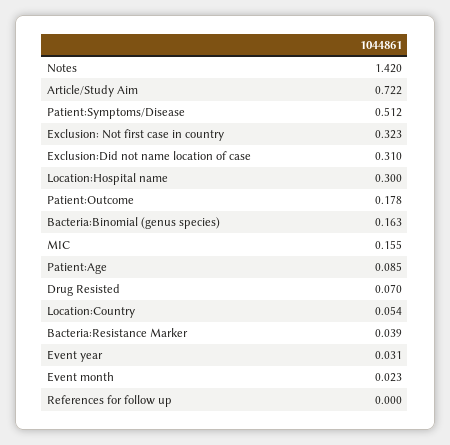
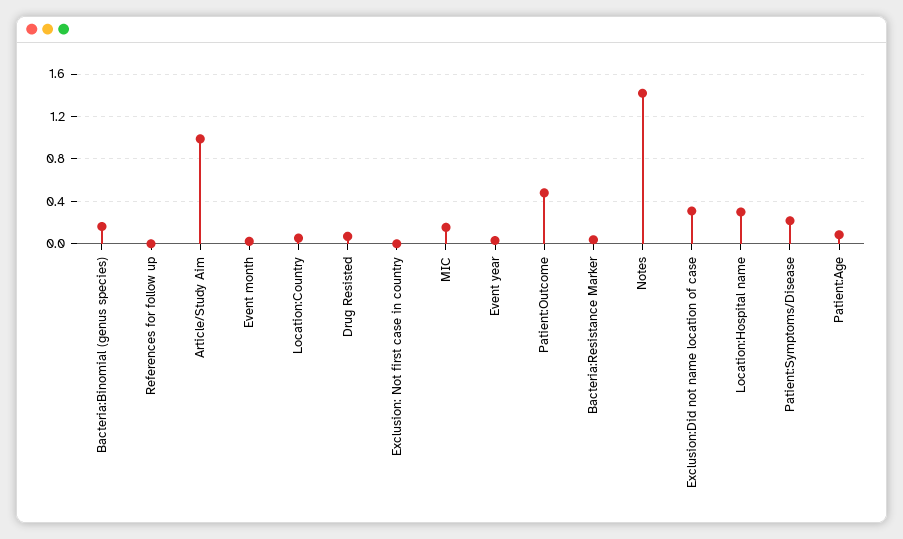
Article/Study Aim: 0.722 -> 1
Patient:Symptoms/Disease: 0.512 -> 0.2
Exclusion: Not first case in country: 0.323 -> 0
Patient:Outcome: 0.178 -> 0.5

